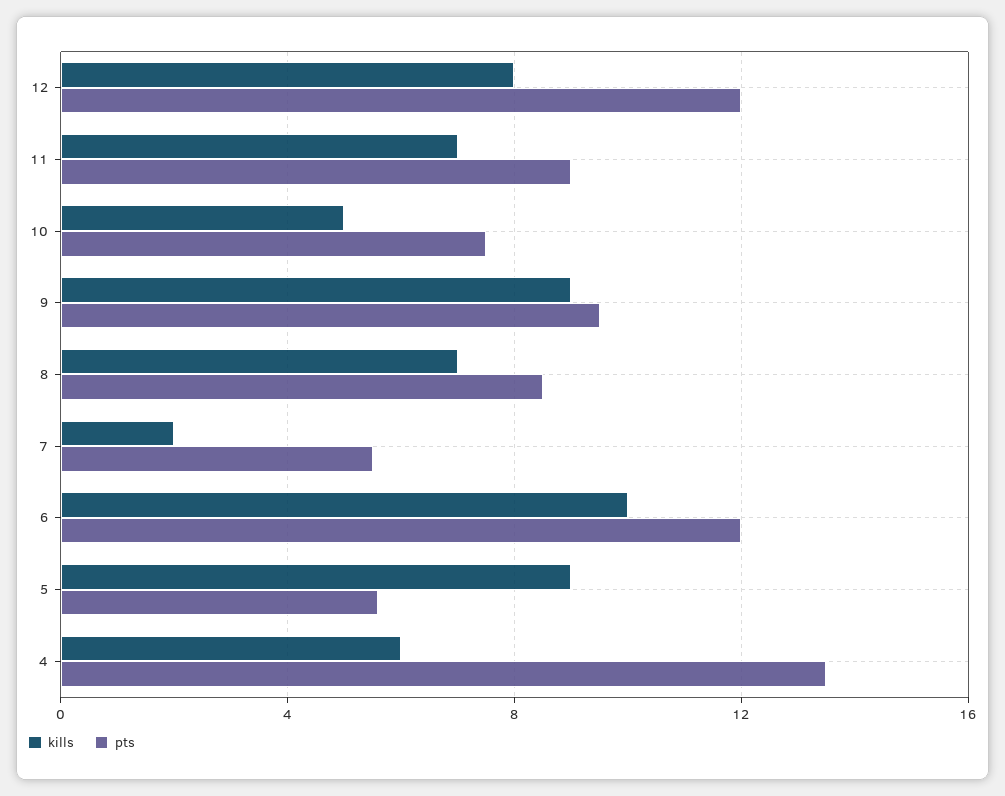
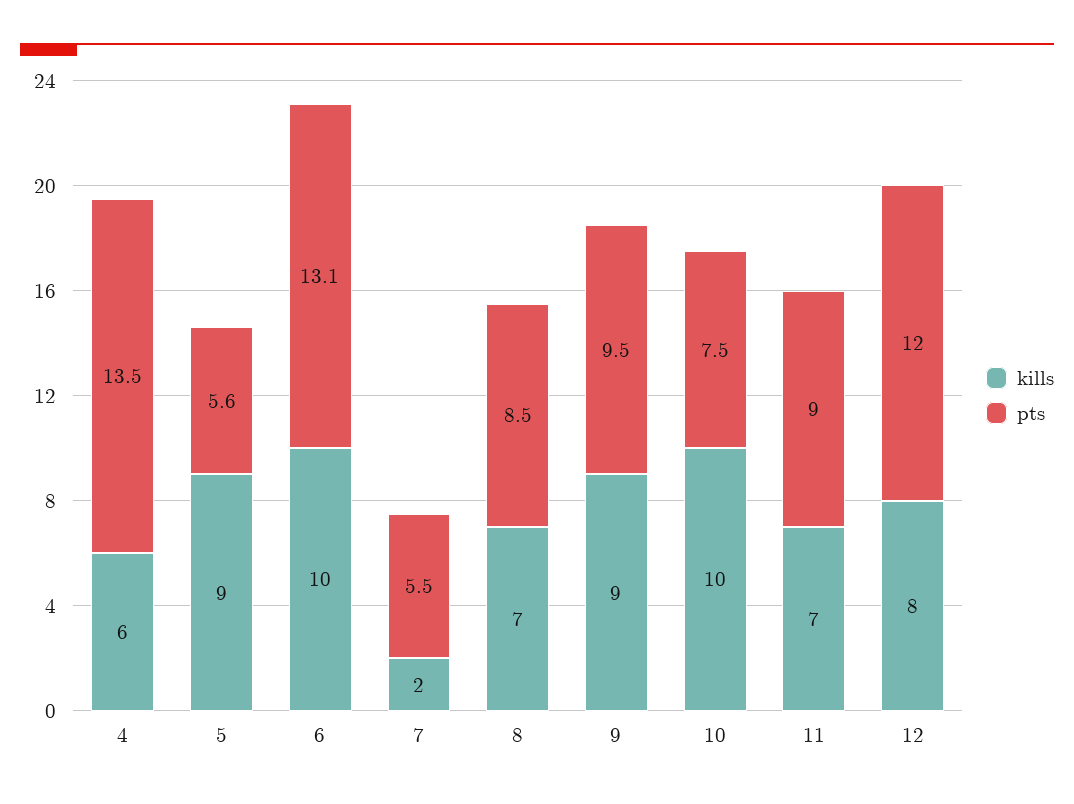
kills, 10: 5 -> 10
pts, 6: 12 -> 13.1

